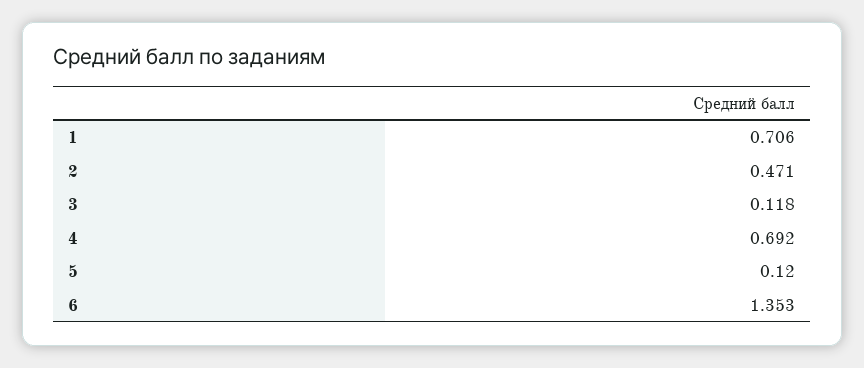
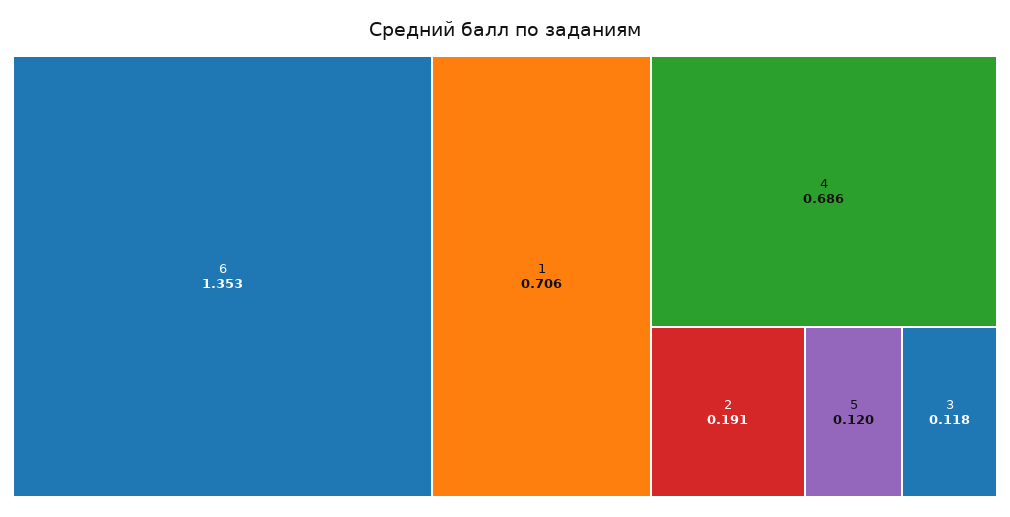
2: 0.471 -> 0.191
4: 0.692 -> 0.686

